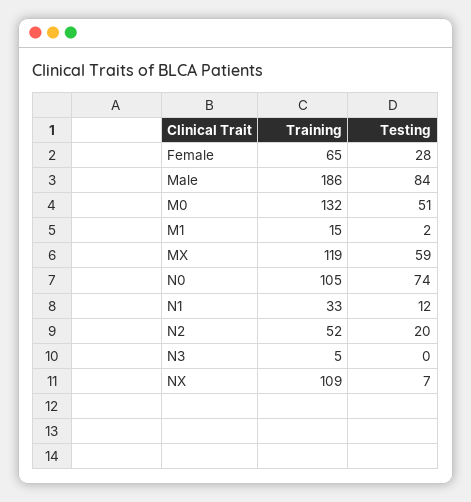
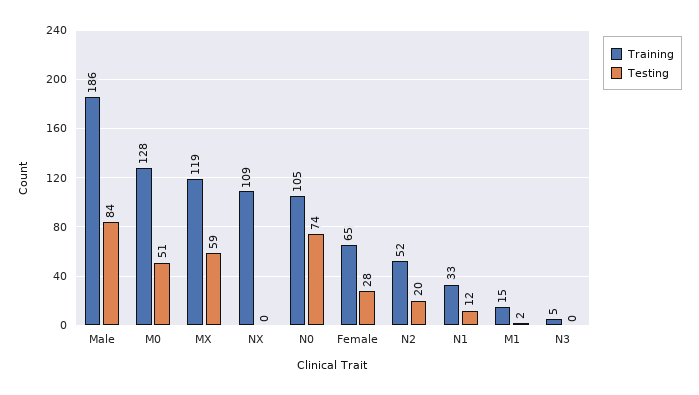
Training, M0: 132 -> 128
Testing, NX: 7 -> 0

